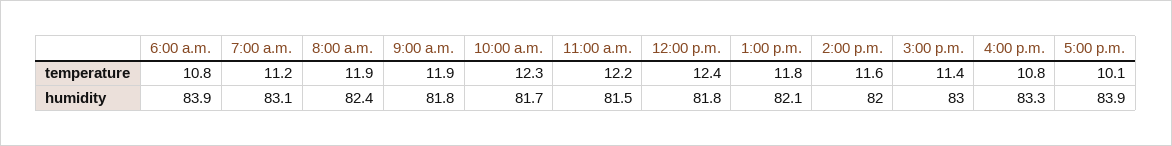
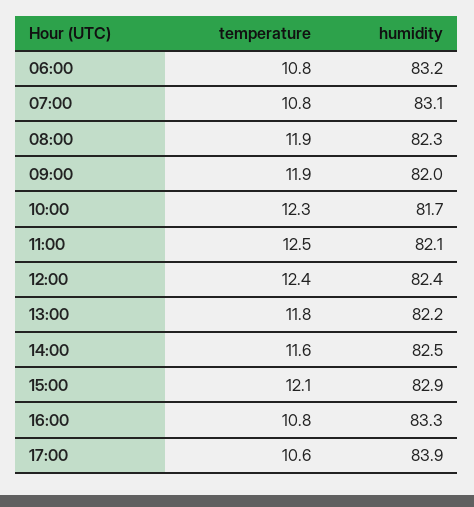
7:00 a.m., temperature: 11.2 -> 10.8
11:00 a.m., temperature: 12.2 -> 12.5
3:00 p.m., temperature: 11.4 -> 12.1
5:00 p.m., temperature: 10.1 -> 10.6
6:00 a.m., humidity: 83.9 -> 83.2
8:00 a.m., humidity: 82.4 -> 82.3
9:00 a.m., humidity: 81.8 -> 82
11:00 a.m., humidity: 81.5 -> 82.1
12:00 p.m., humidity: 81.8 -> 82.4
1:00 p.m., humidity: 82.1 -> 82.2
2:00 p.m., humidity: 82 -> 82.5
3:00 p.m., humidity: 83 -> 82.9

